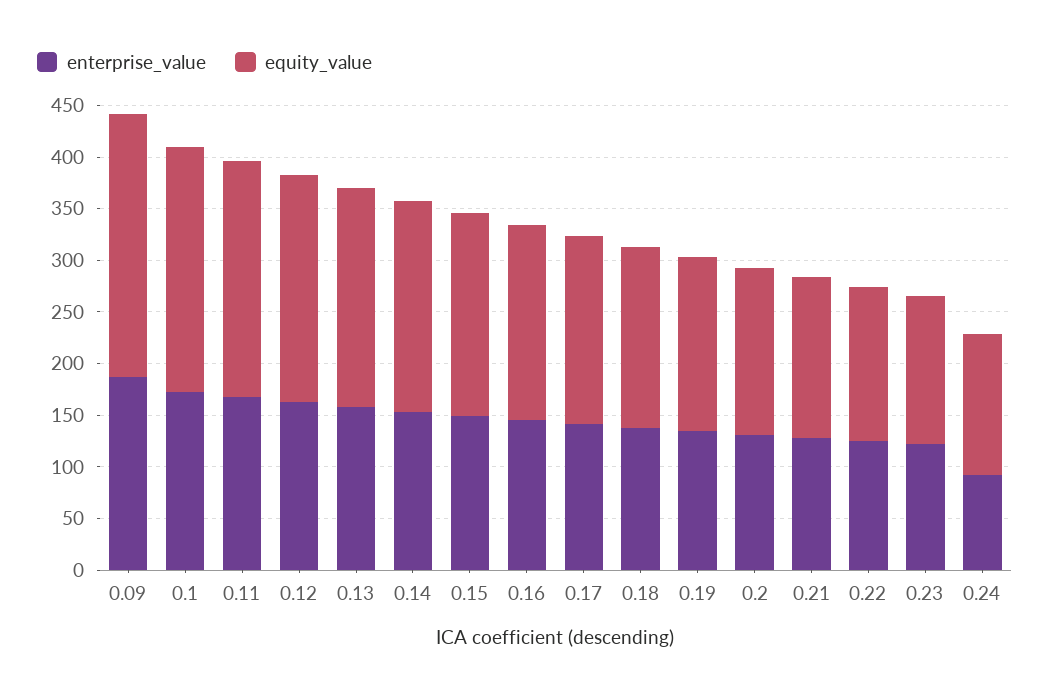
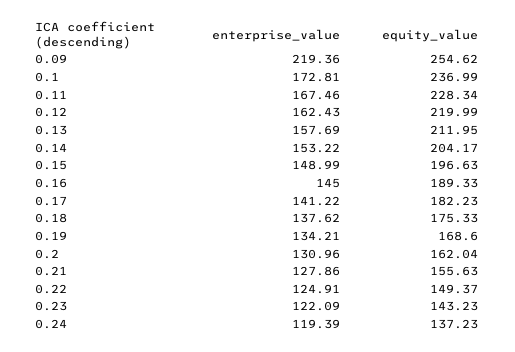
enterprise_value, 0.09: 190 -> 219.36
enterprise_value, 0.24: 90 -> 119.39

